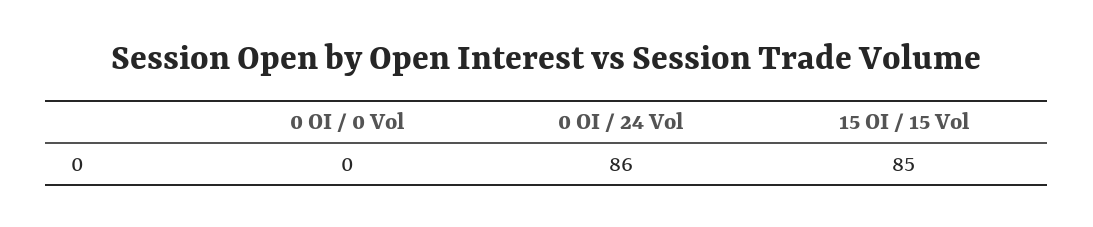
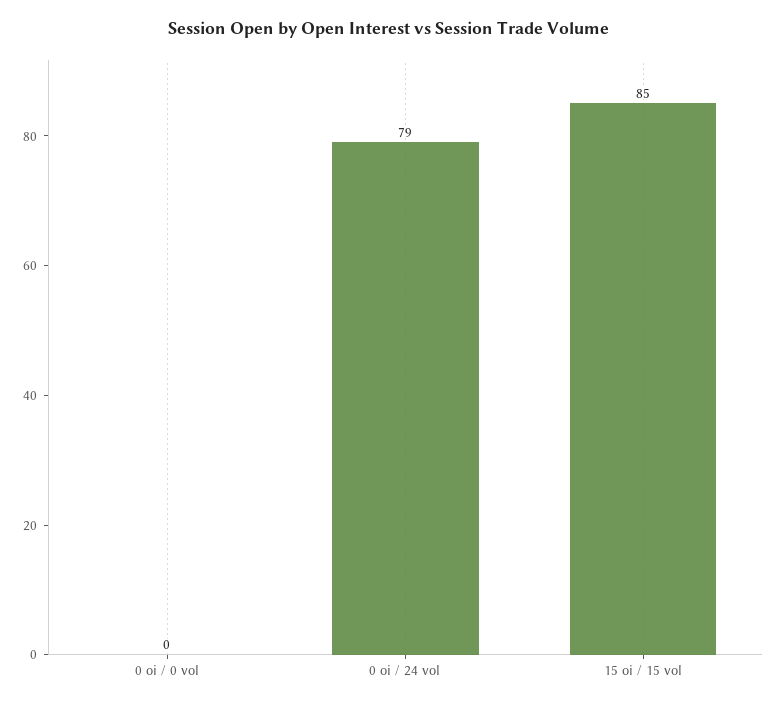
0 OI / 24 Vol: 86 -> 79

